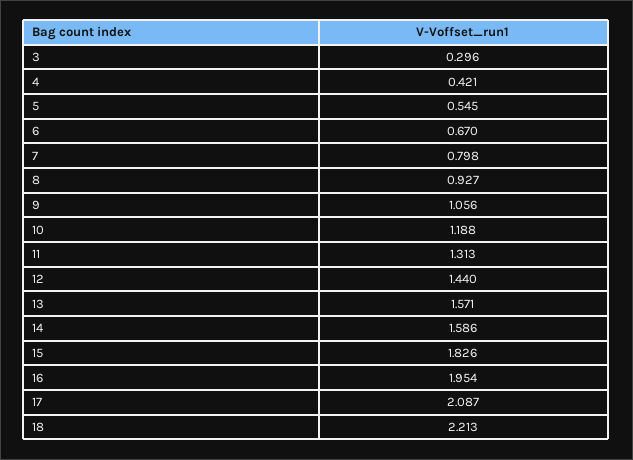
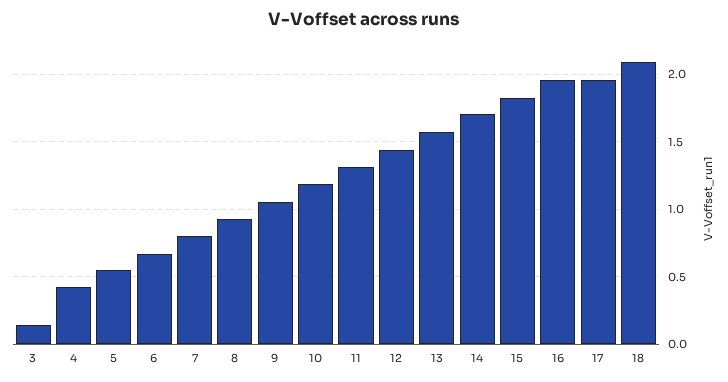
3: 0.296 -> 0.15
14: 1.586 -> 1.7
17: 2.087 -> 1.95
18: 2.213 -> 2.1

